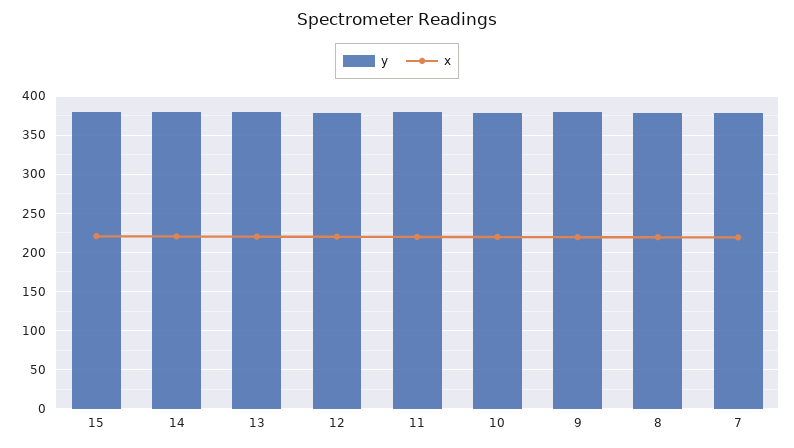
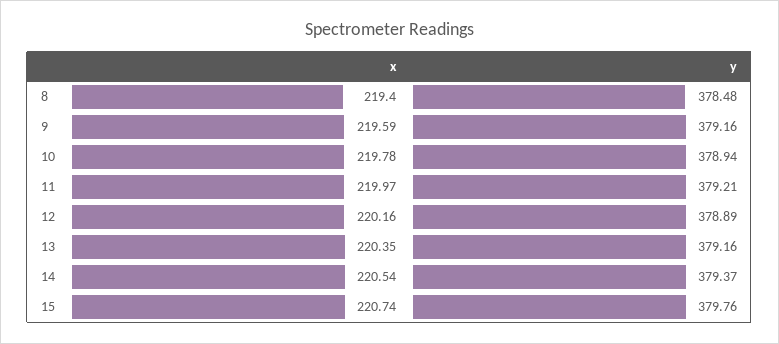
y, 7: 380 -> none
x, 7: 220 -> none

